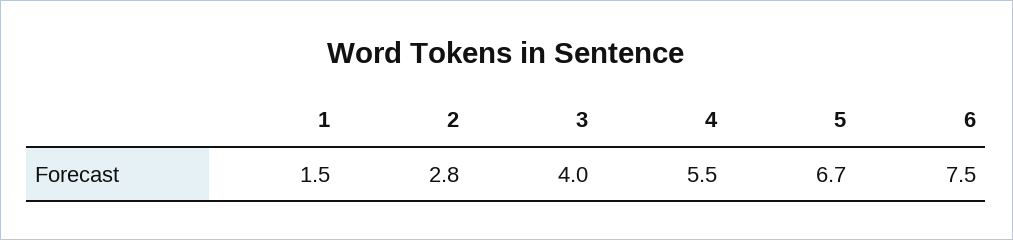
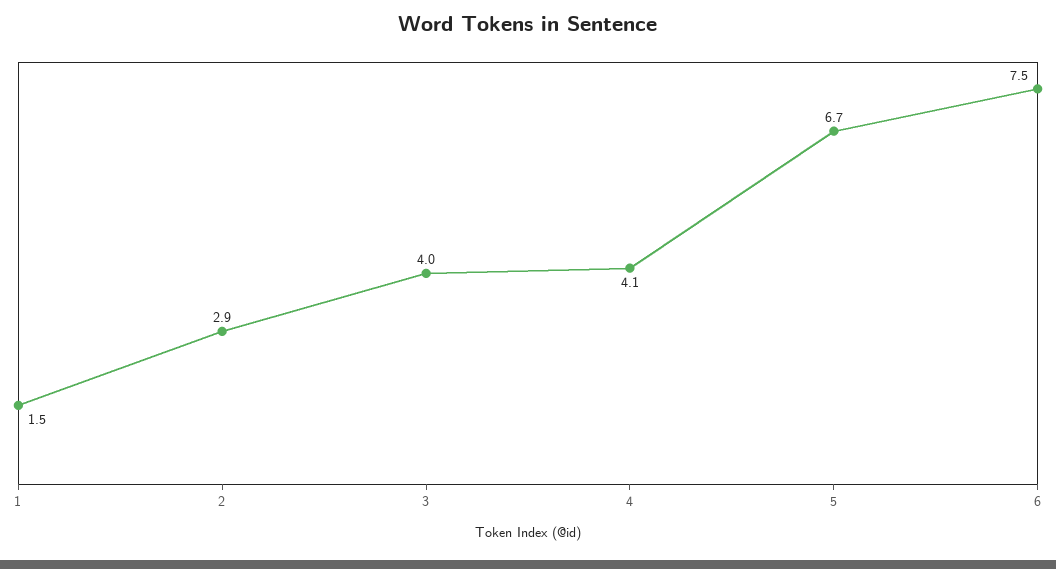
2: 2.8 -> 2.9
4: 5.5 -> 4.1

